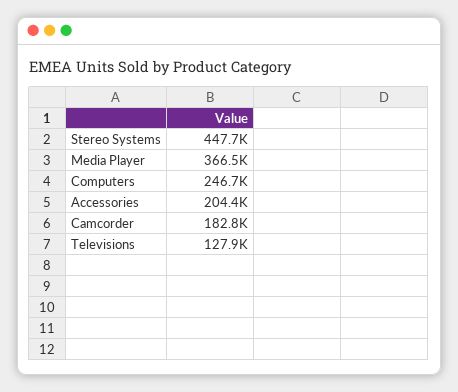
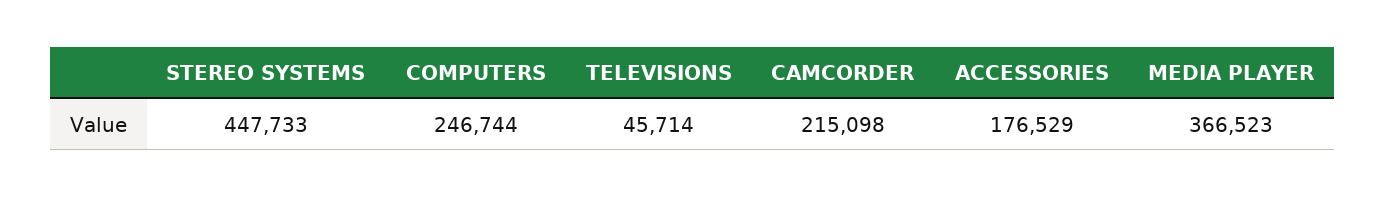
Accessories: 204400 -> 176529
Camcorder: 182800 -> 215098
Televisions: 127900 -> 45714

